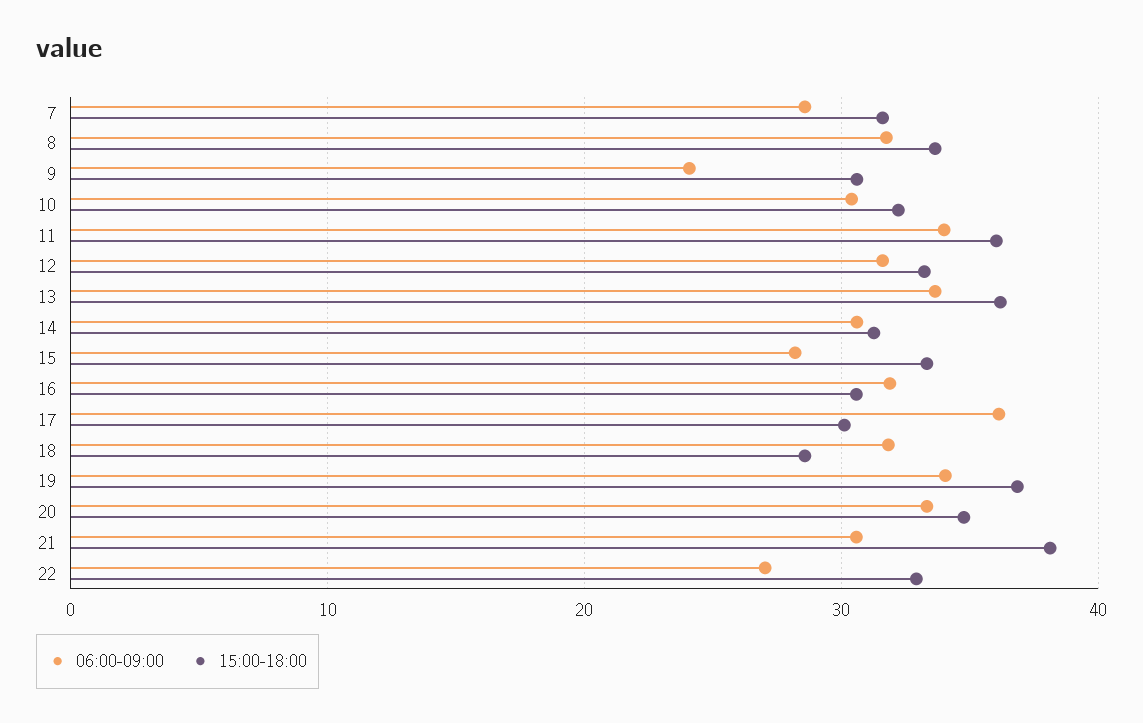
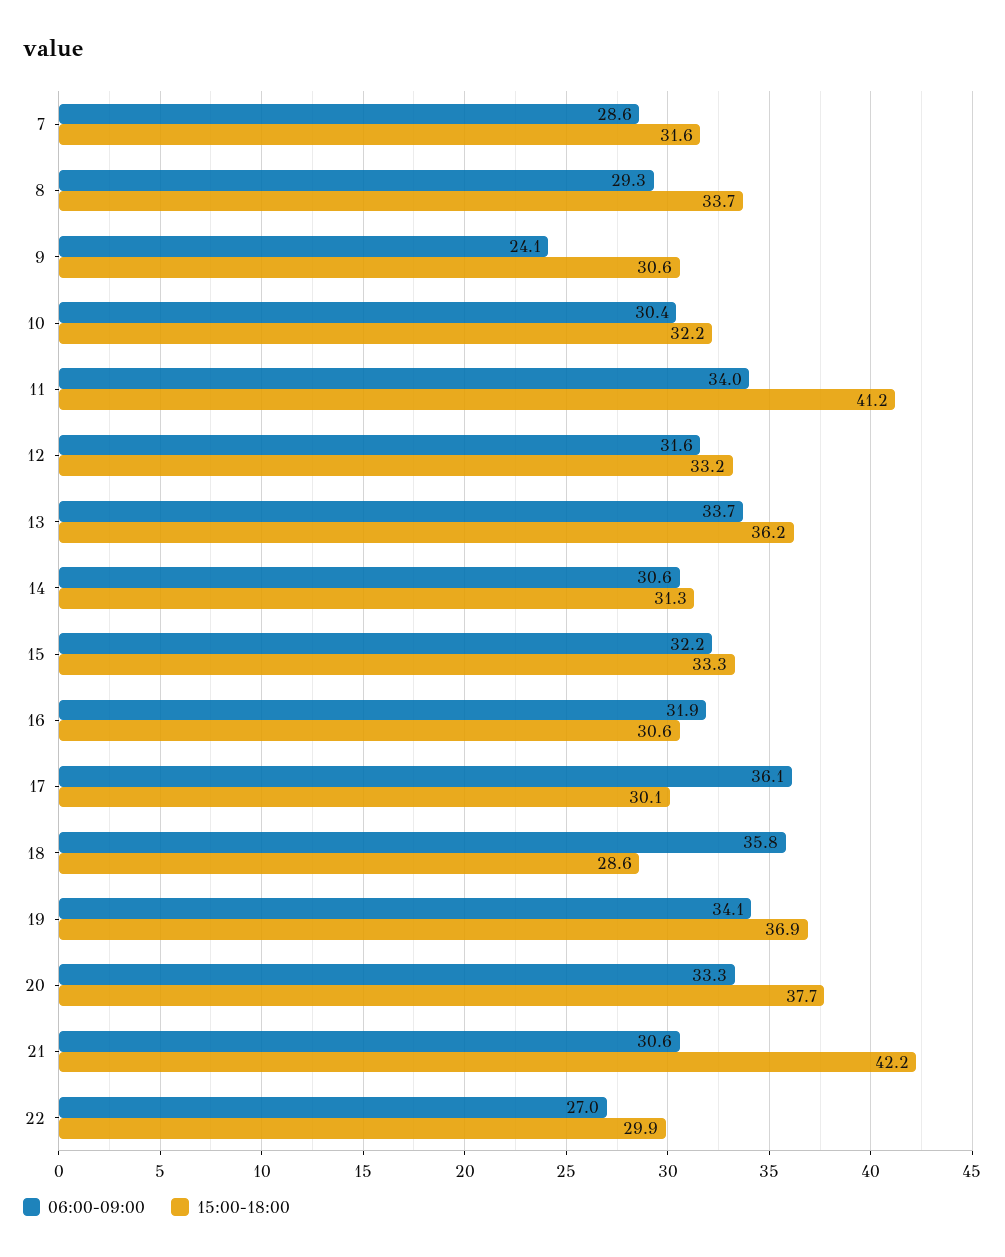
06:00-09:00, 8: 32 -> 29.3
15:00-18:00, 11: 36 -> 41.2
06:00-09:00, 15: 28 -> 32.2
06:00-09:00, 18: 32 -> 35.8
15:00-18:00, 20: 35 -> 37.7
15:00-18:00, 21: 38 -> 42.2
15:00-18:00, 22: 33 -> 29.9

